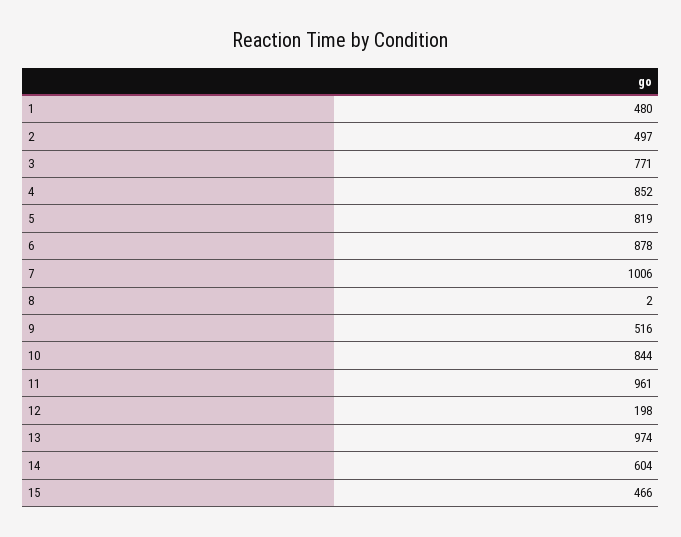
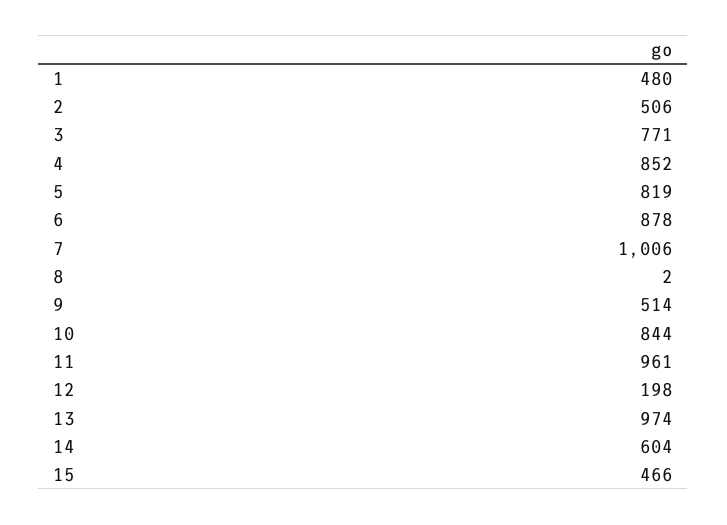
2: 497 -> 506
9: 516 -> 514

